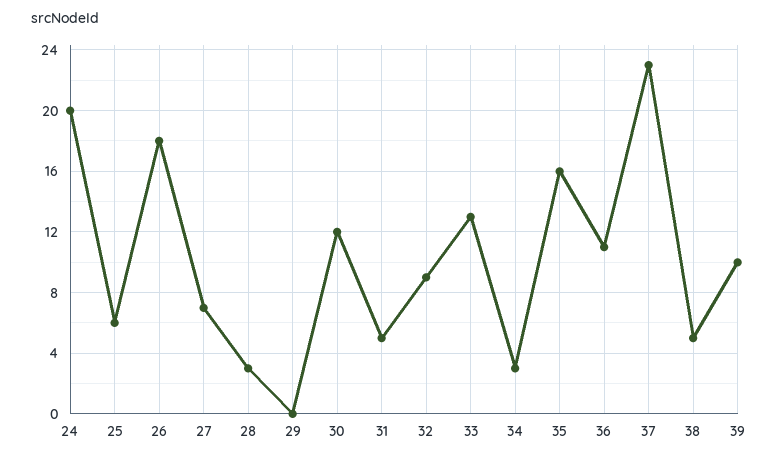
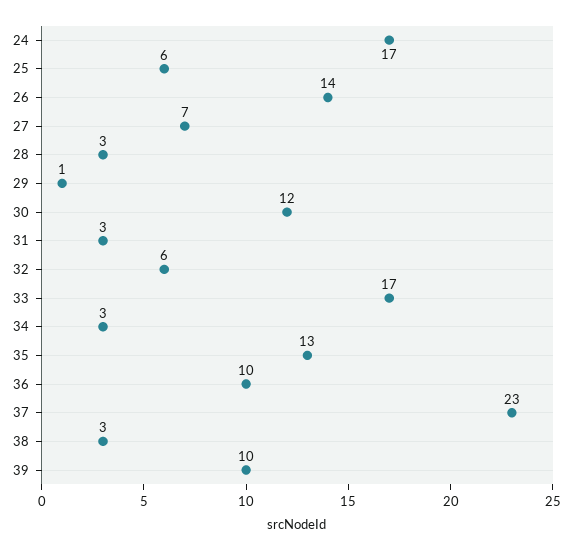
24: 20 -> 17
26: 18 -> 14
29: 0 -> 1
31: 5 -> 3
32: 9 -> 6
33: 13 -> 17
35: 16 -> 13
36: 11 -> 10
38: 5 -> 3

